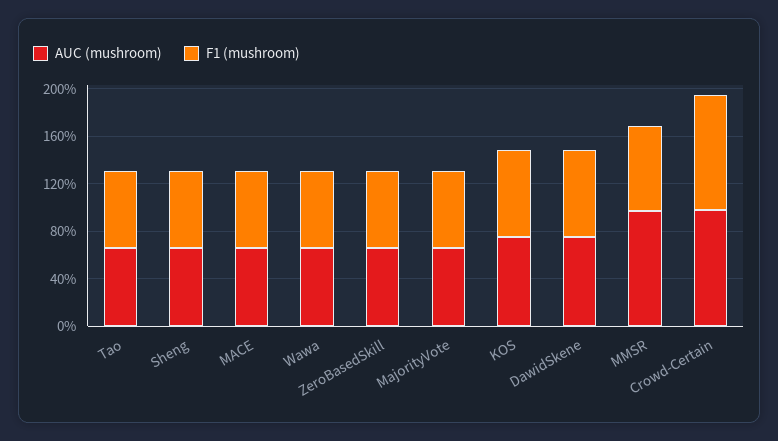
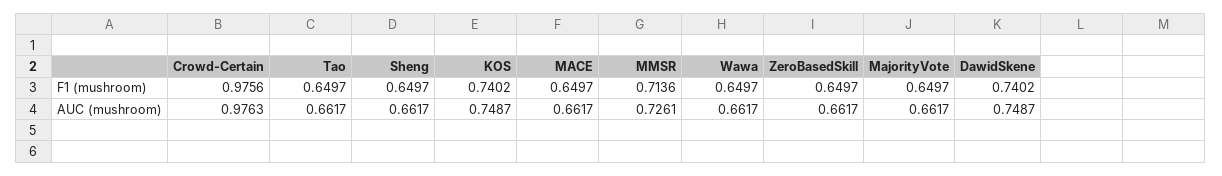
AUC (mushroom), MMSR: 1 -> 0.7261

